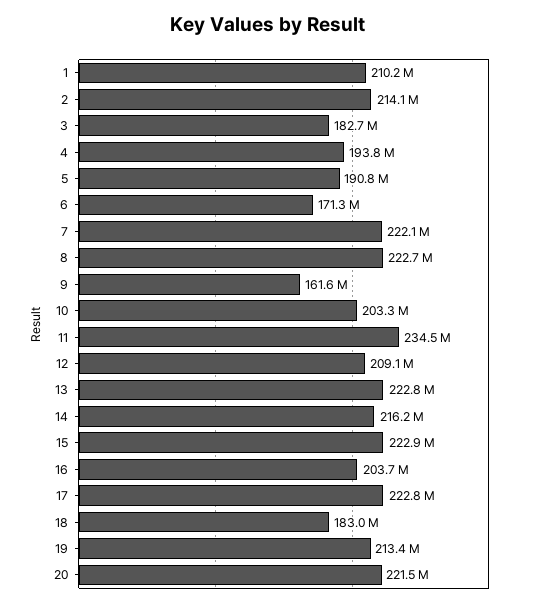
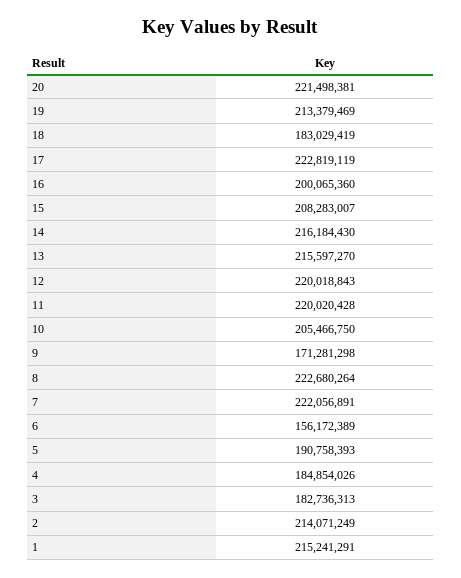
1: 210200000 -> 215241291
4: 193800000 -> 184854026
6: 171300000 -> 156172389
9: 161600000 -> 171281298
10: 203300000 -> 205466750
11: 234500000 -> 220020428
12: 209100000 -> 220018843
13: 222800000 -> 215597270
15: 222900000 -> 208283007
16: 203700000 -> 200065360

